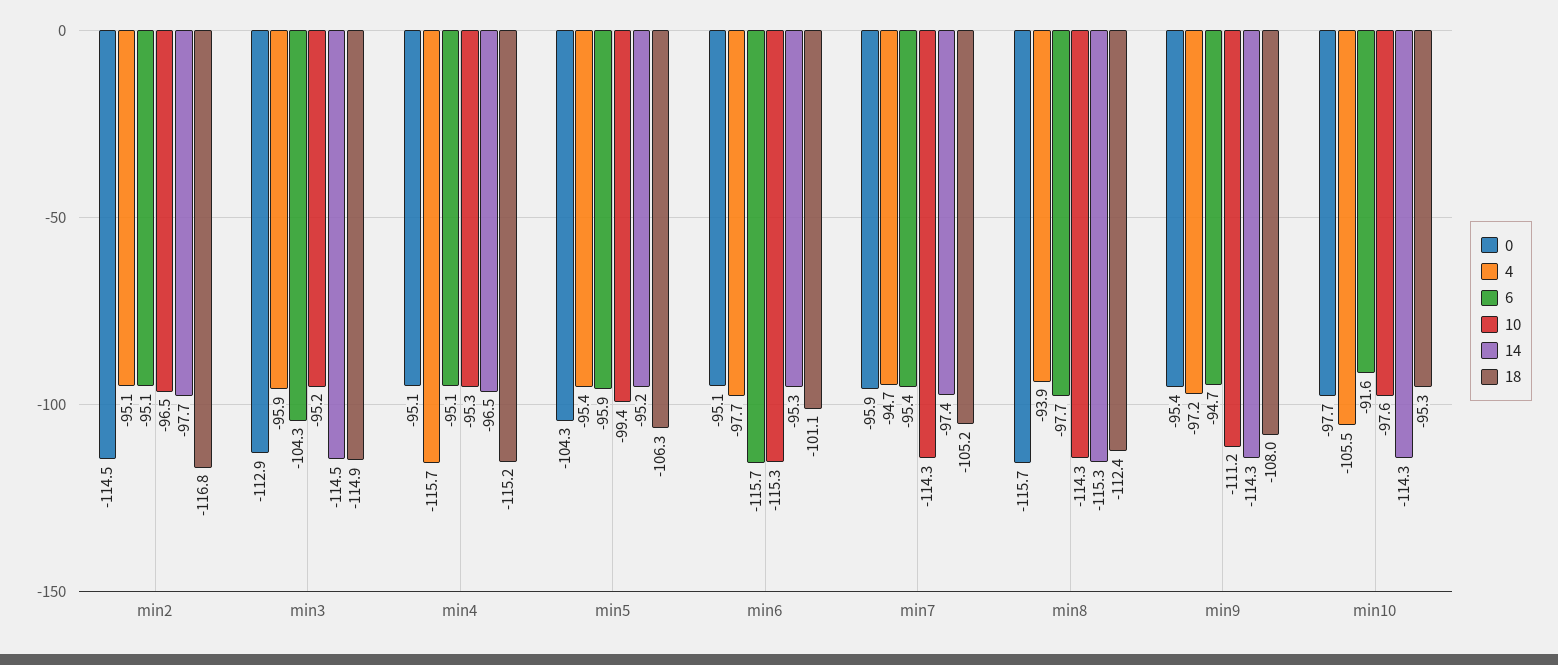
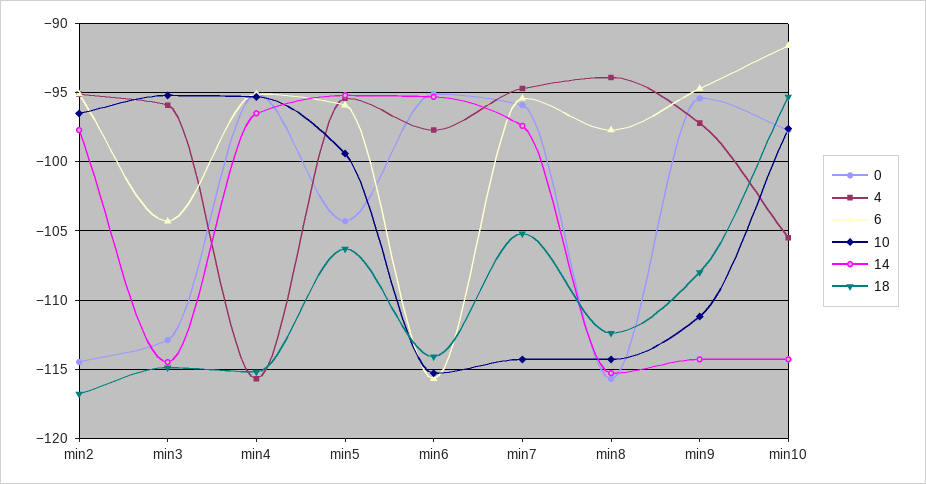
18, min6: -101.1 -> -114

